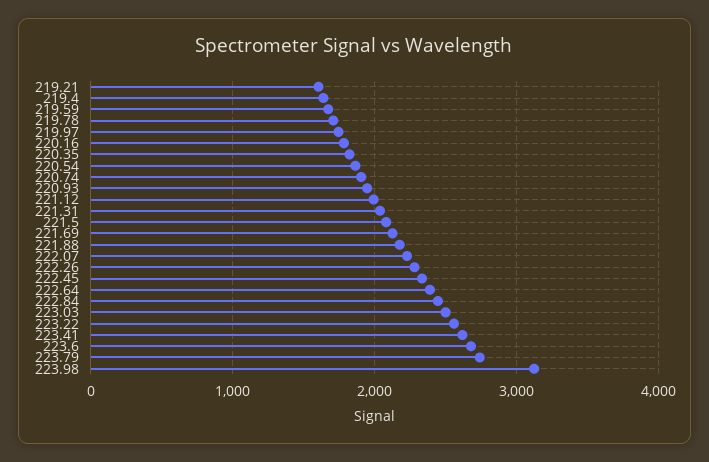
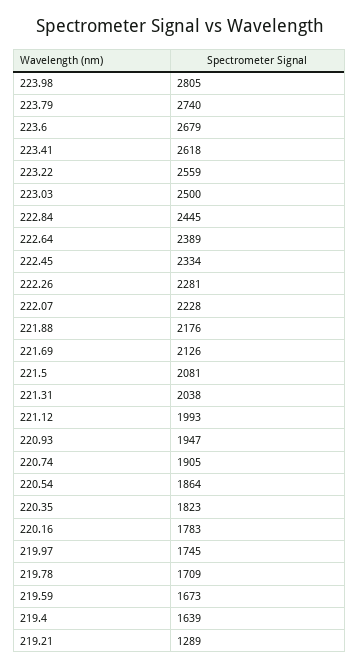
219.21: 1600 -> 1289
223.98: 3100 -> 2805

